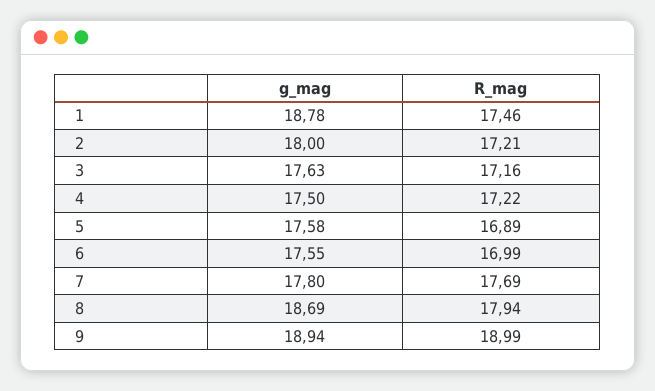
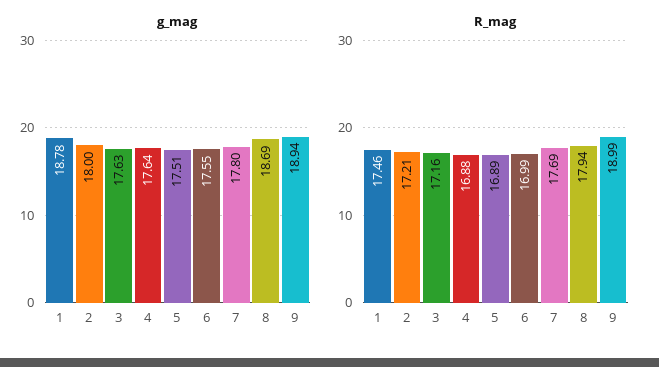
g_mag, 4: 17.5 -> 17.64
R_mag, 4: 17.22 -> 16.88
g_mag, 5: 17.58 -> 17.51

